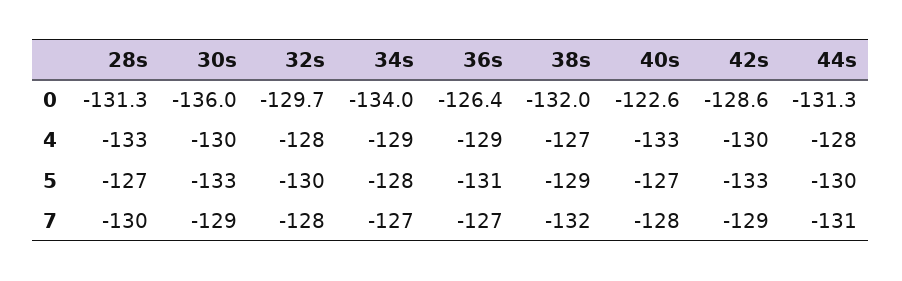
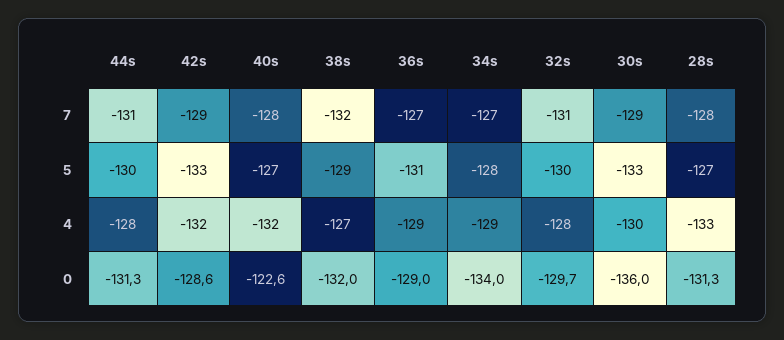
36s, 0: -126.4 -> -129
40s, 4: -133 -> -132
42s, 4: -130 -> -132
28s, 7: -130 -> -128
32s, 7: -128 -> -131

